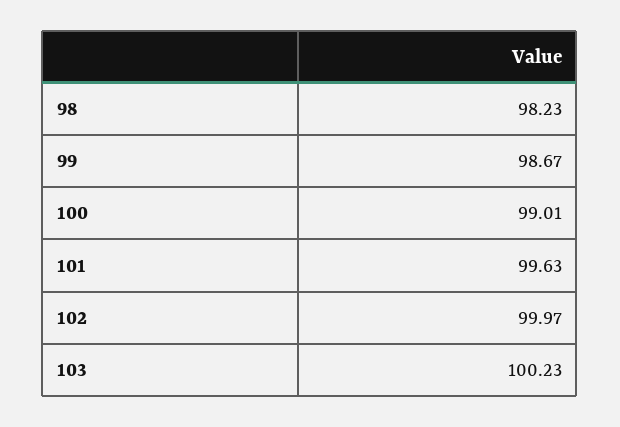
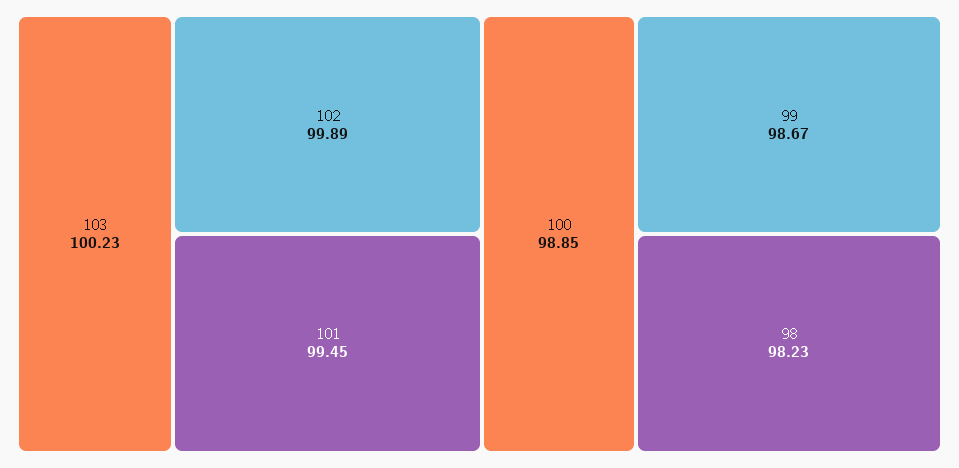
100: 99.01 -> 98.85
101: 99.63 -> 99.45
102: 99.97 -> 99.89

